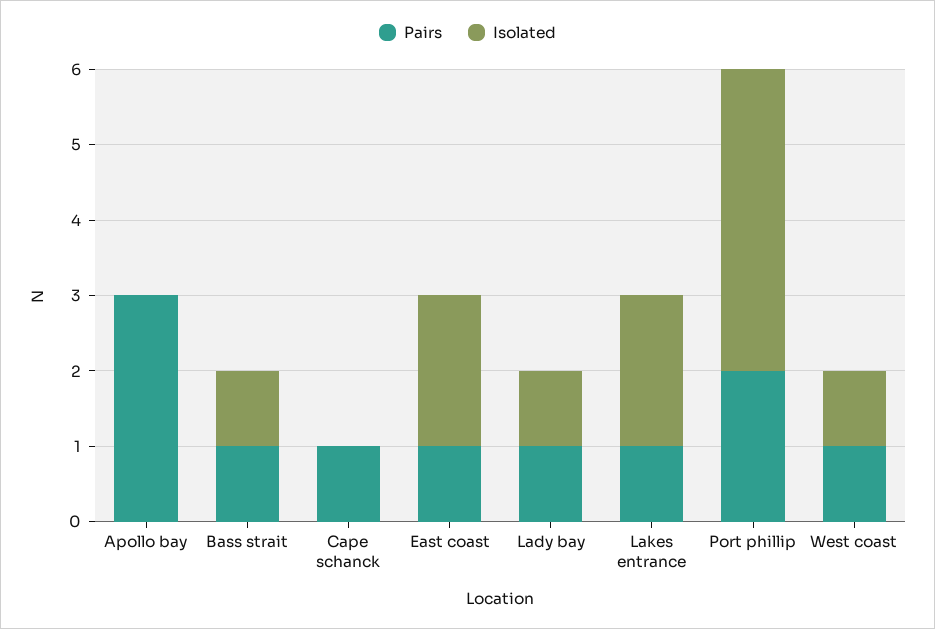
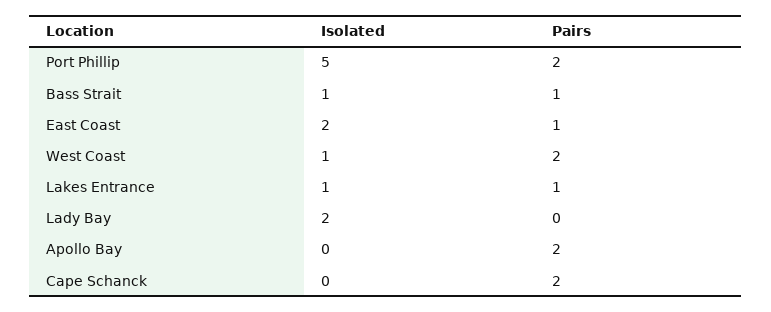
Pairs, Apollo bay: 3 -> 2
Pairs, Cape schanck: 1 -> 2
Pairs, Lady bay: 1 -> 0
Isolated, Lady bay: 1 -> 2
Isolated, Lakes entrance: 2 -> 1
Isolated, Port phillip: 4 -> 5
Pairs, West coast: 1 -> 2

